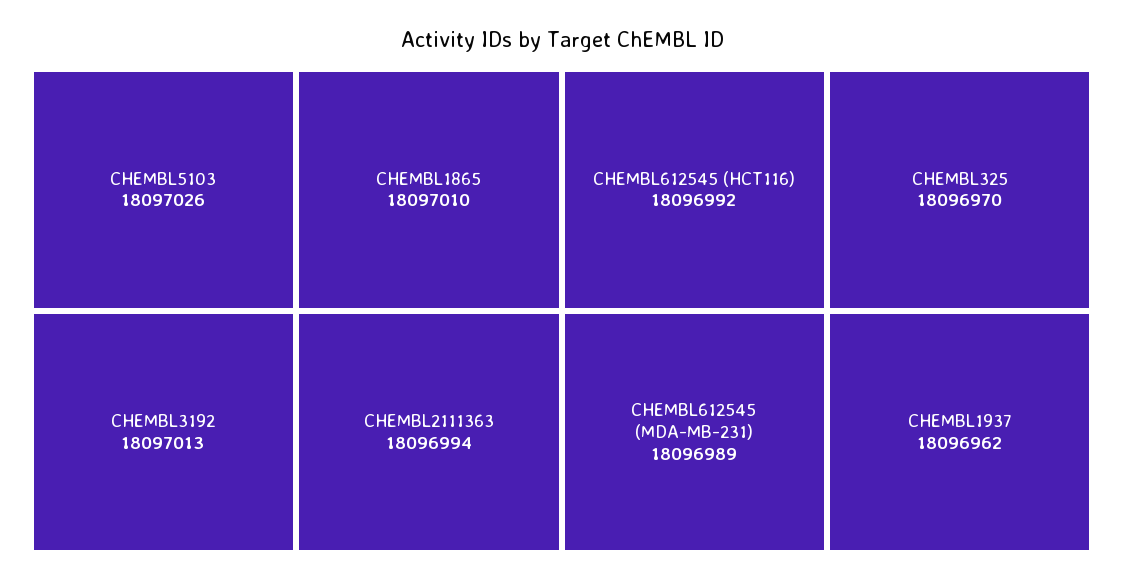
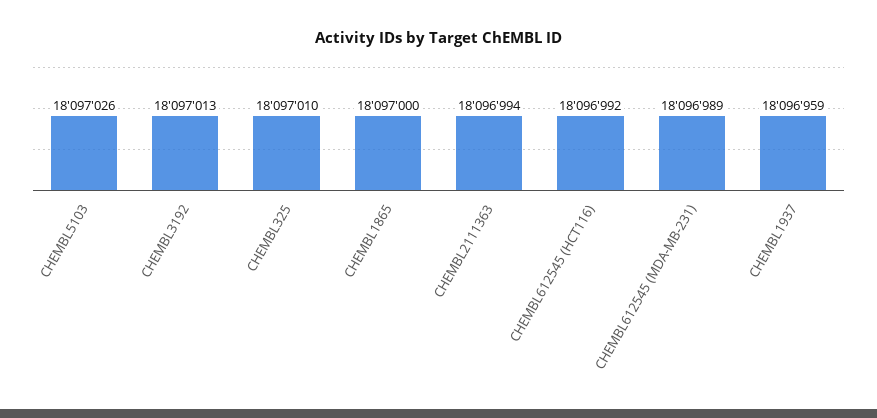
CHEMBL1865: 18097010 -> 18097000
CHEMBL325: 18096970 -> 18097010
CHEMBL1937: 18096962 -> 18096959

